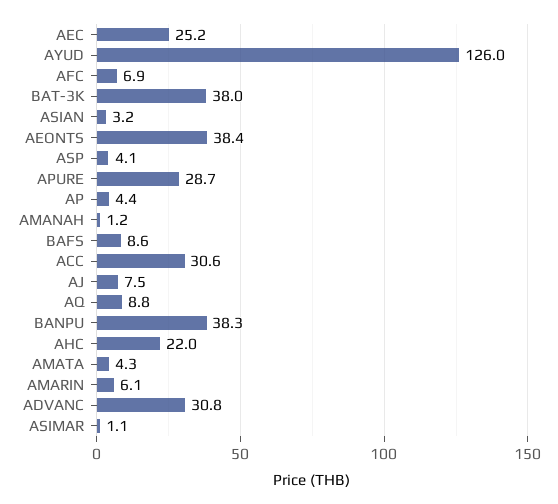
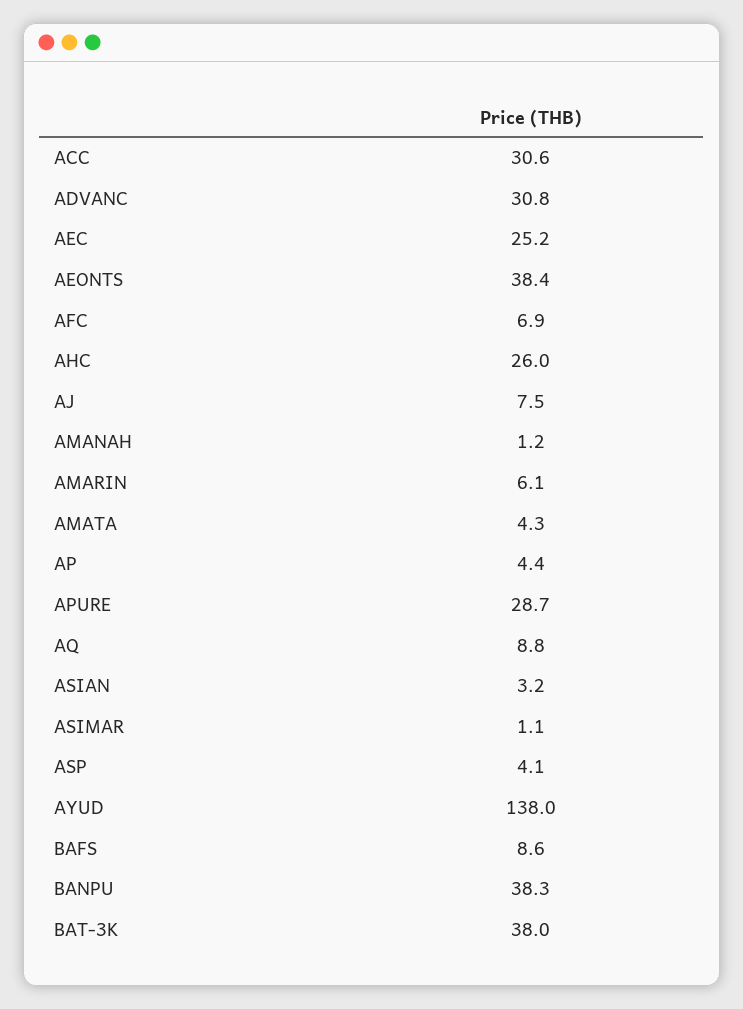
AYUD: 126 -> 138
AHC: 22 -> 26

